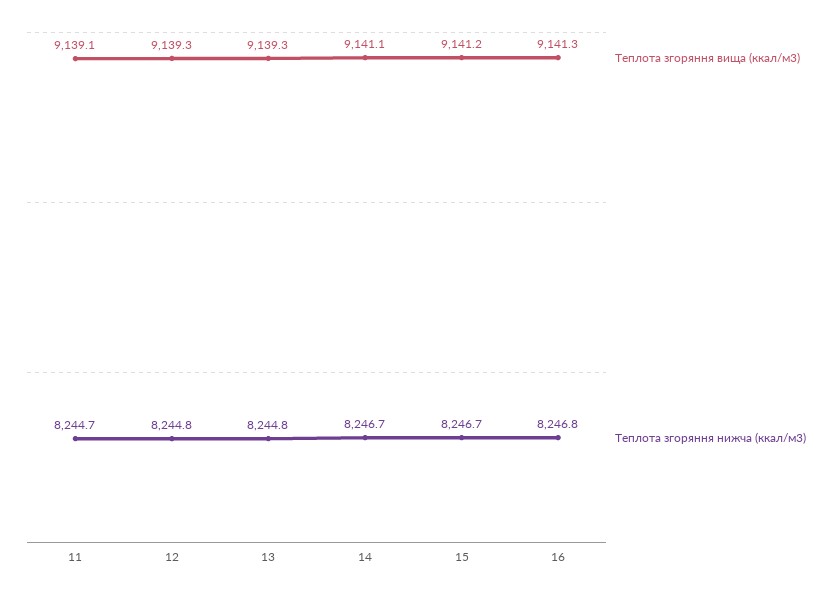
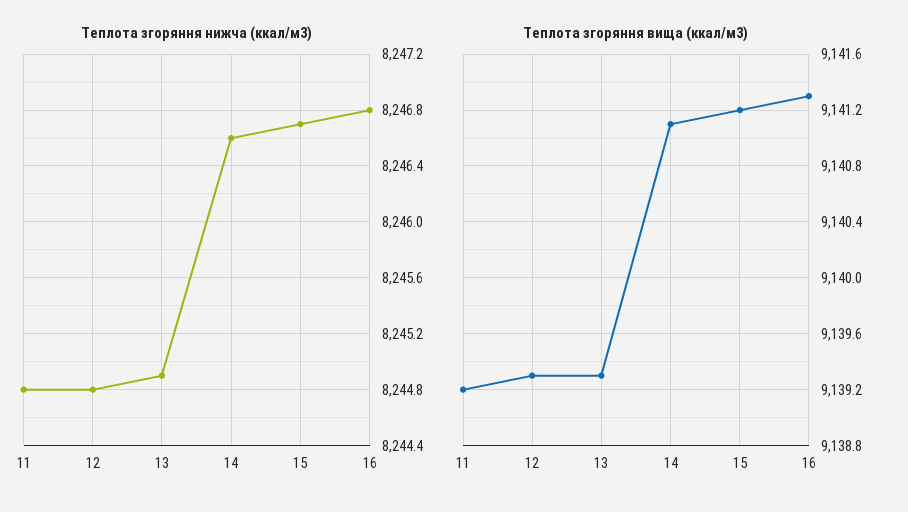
Теплота згоряння вища (ккал/м3), 11: 9139.1 -> 9139.2
Теплота згоряння нижча (ккал/м3), 11: 8244.7 -> 8244.8
Теплота згоряння нижча (ккал/м3), 13: 8244.8 -> 8244.9
Теплота згоряння нижча (ккал/м3), 14: 8246.7 -> 8246.6

